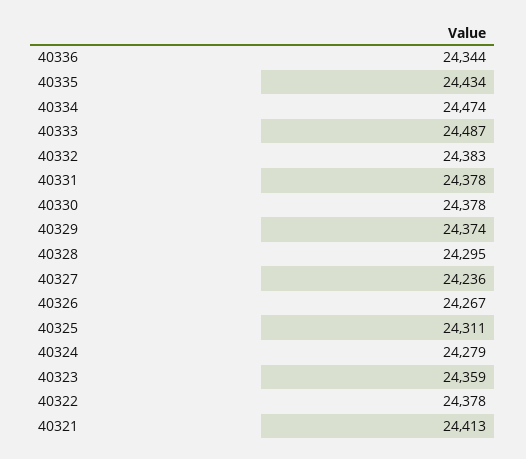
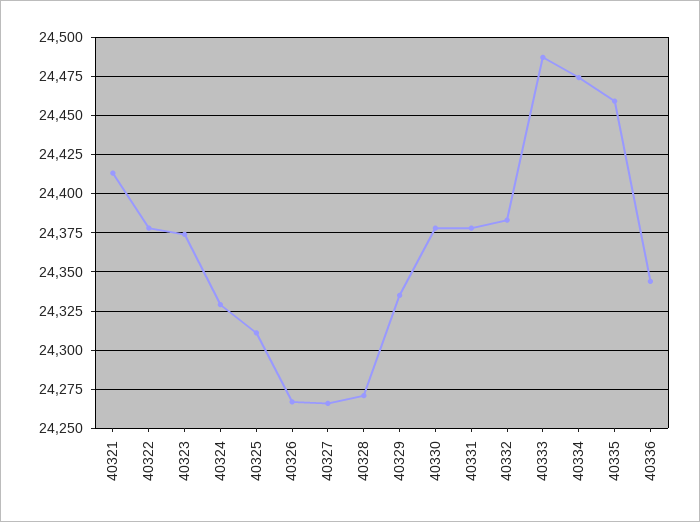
40335: 24434 -> 24460
40329: 24374 -> 24335
40328: 24295 -> 24270
40327: 24236 -> 24265
40324: 24279 -> 24330
40323: 24359 -> 24375

